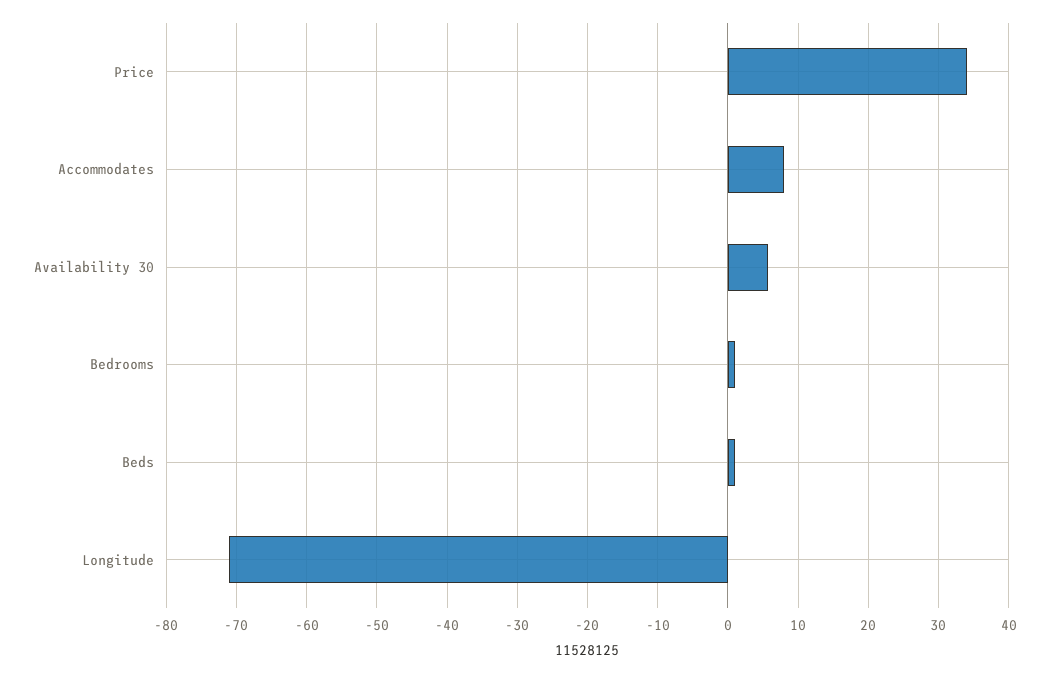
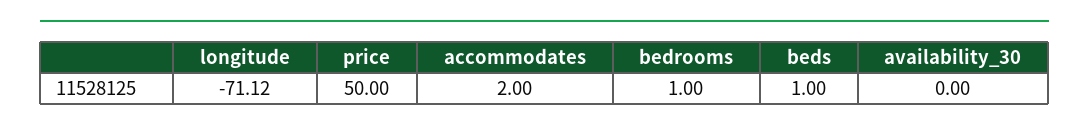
Price: 34 -> 50
Accommodates: 8 -> 2
Availability 30: 6 -> 0

